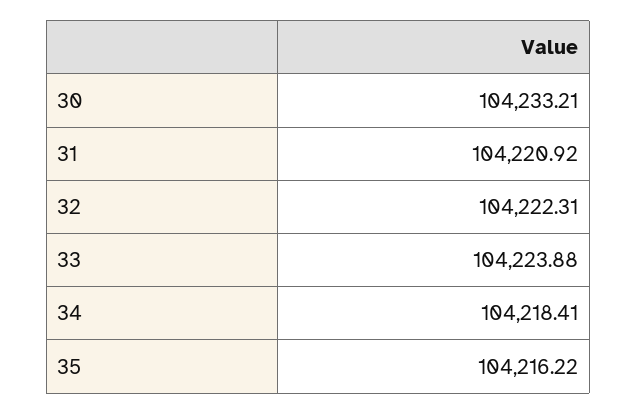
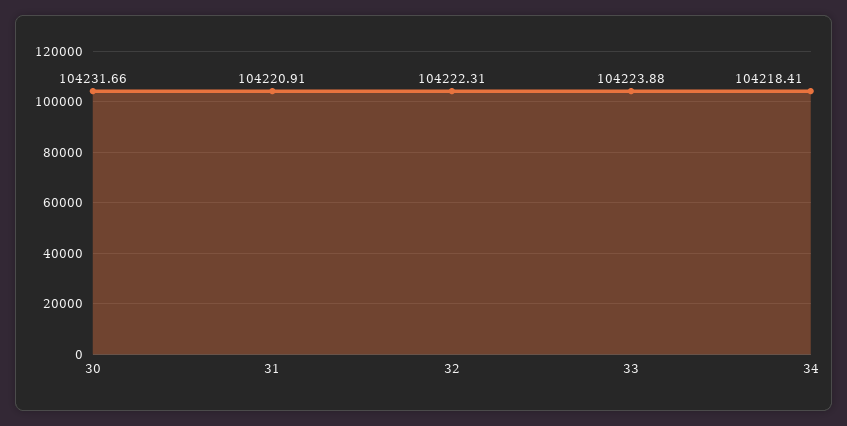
30: 104233.21 -> 104231.66
31: 104220.92 -> 104220.91
35: 104216.22 -> none

